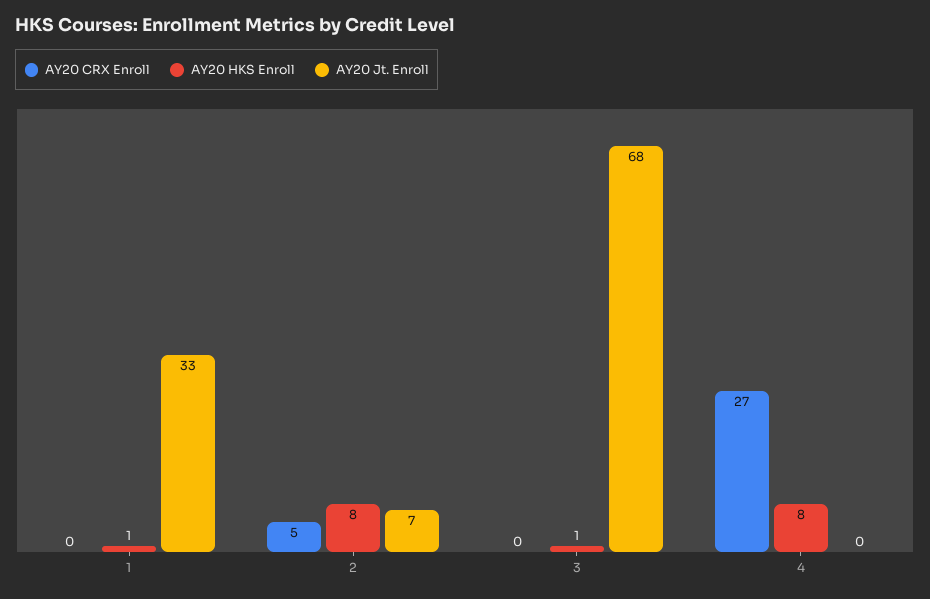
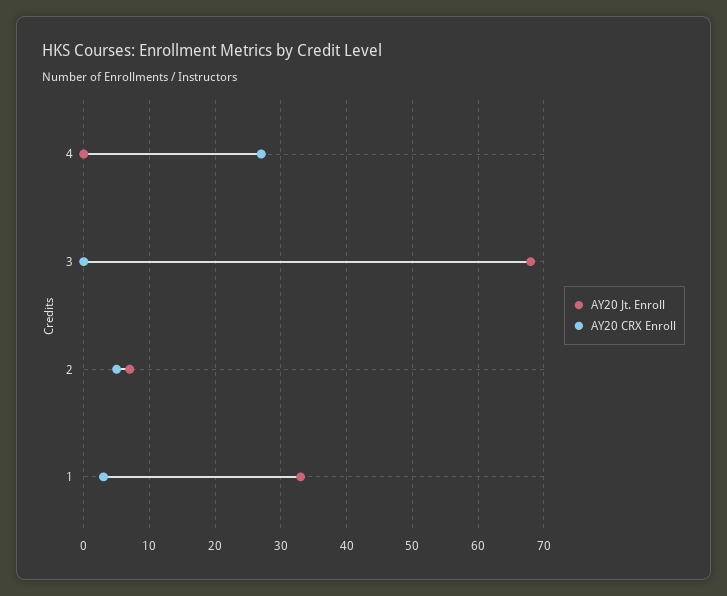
AY20 CRX Enroll, 1: 0 -> 3
AY20 HKS Enroll, 1: 1 -> none
AY20 HKS Enroll, 2: 8 -> none
AY20 HKS Enroll, 3: 1 -> none
AY20 HKS Enroll, 4: 8 -> none

